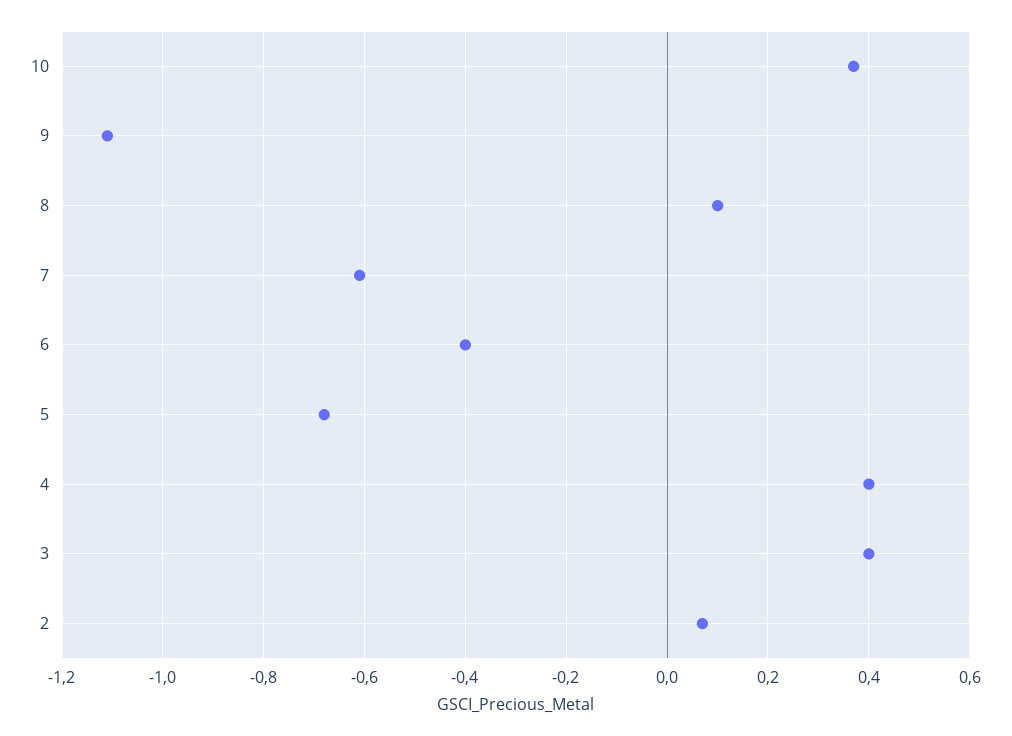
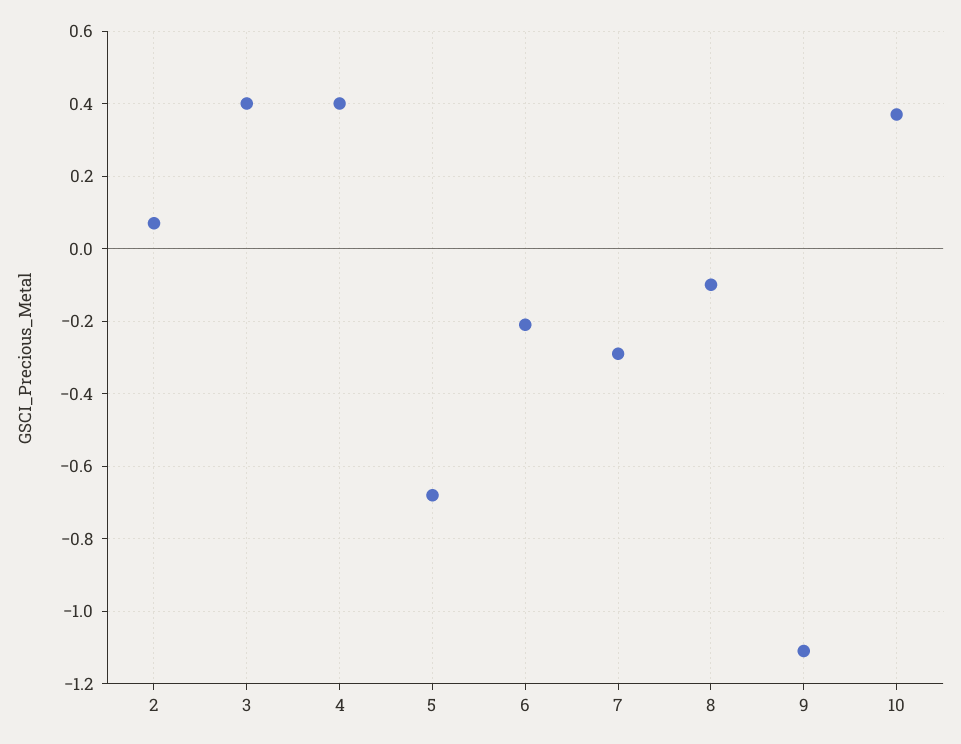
8: 0.1 -> -0.1
7: -0.6 -> -0.3
6: -0.4 -> -0.2

